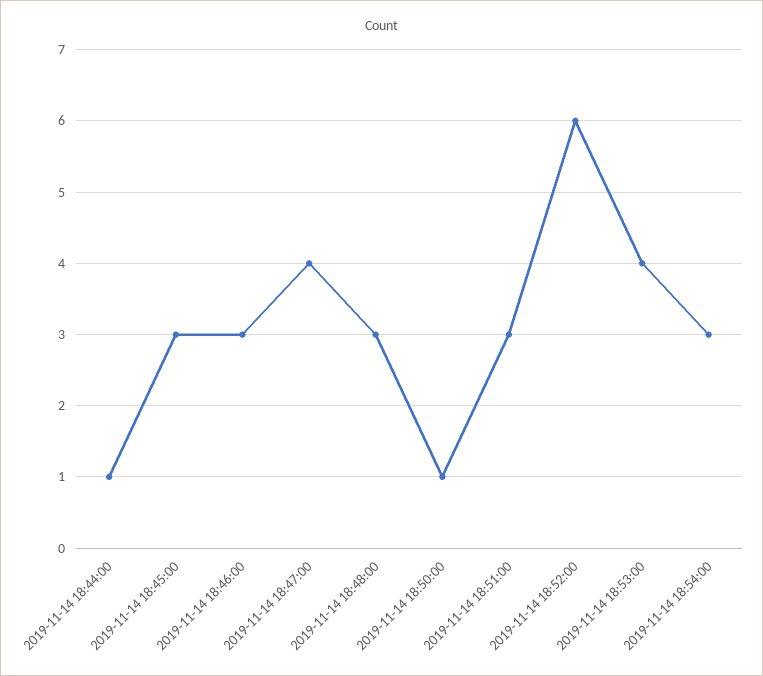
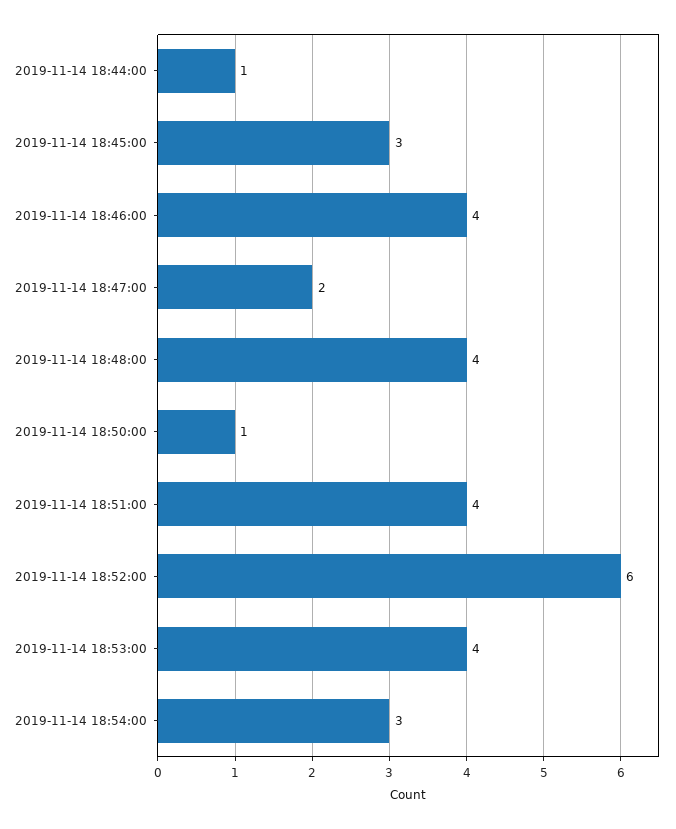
2019-11-14 18:46:00: 3 -> 4
2019-11-14 18:47:00: 4 -> 2
2019-11-14 18:48:00: 3 -> 4
2019-11-14 18:51:00: 3 -> 4

